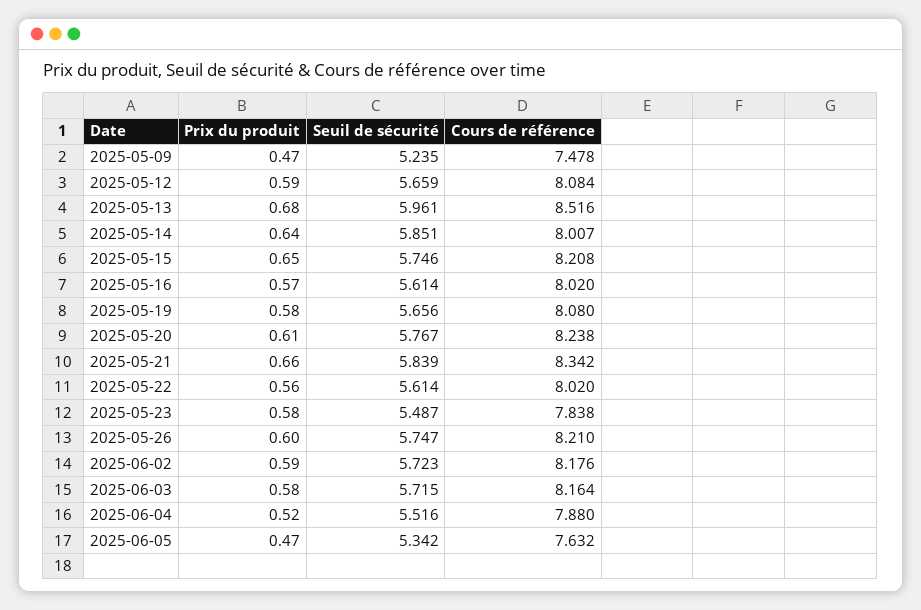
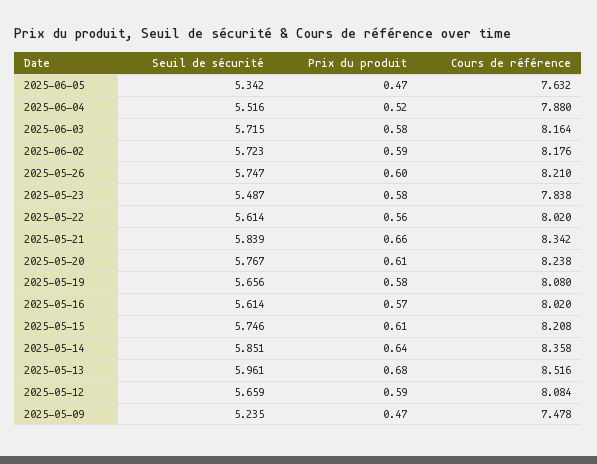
Cours de référence, 2025-05-14: 8.007 -> 8.358
Prix du produit, 2025-05-15: 0.65 -> 0.61

